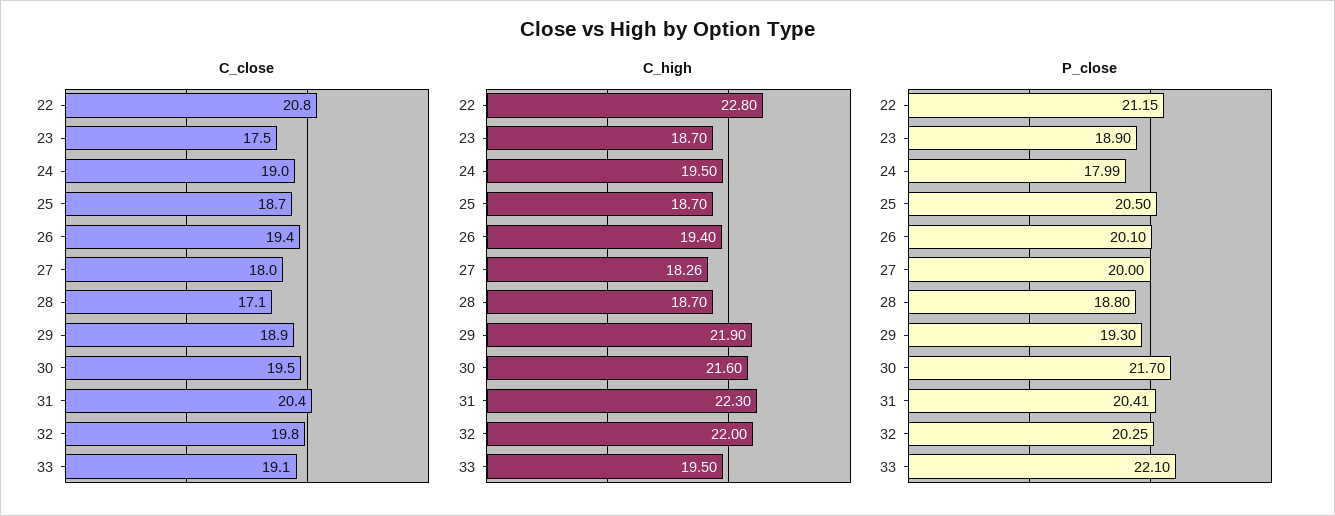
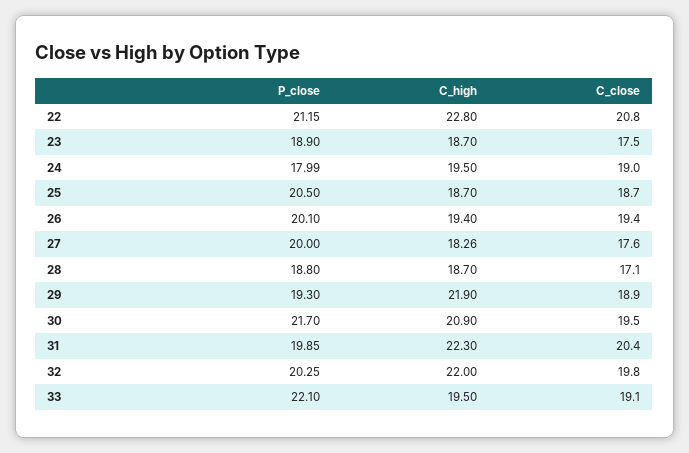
C_close, 27: 18 -> 17.6
C_high, 30: 21.6 -> 20.9
P_close, 31: 20.41 -> 19.85

